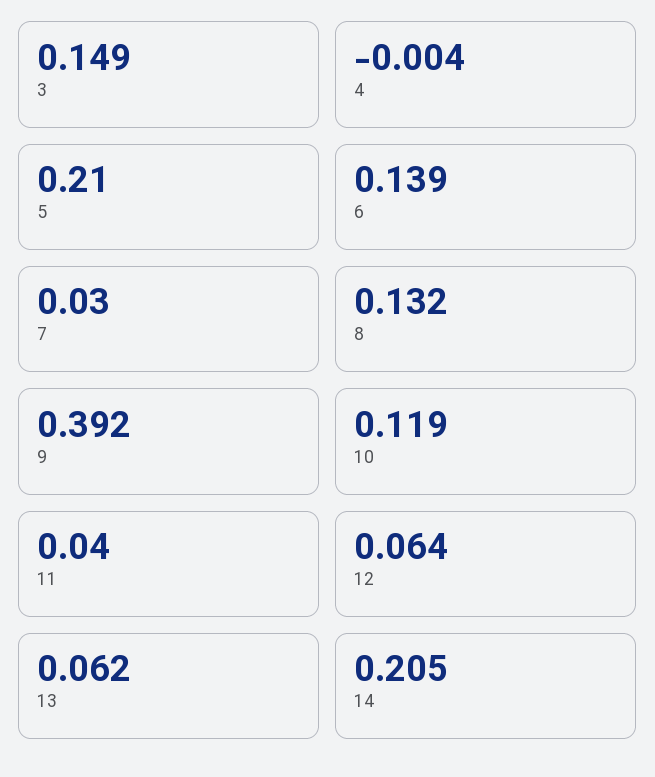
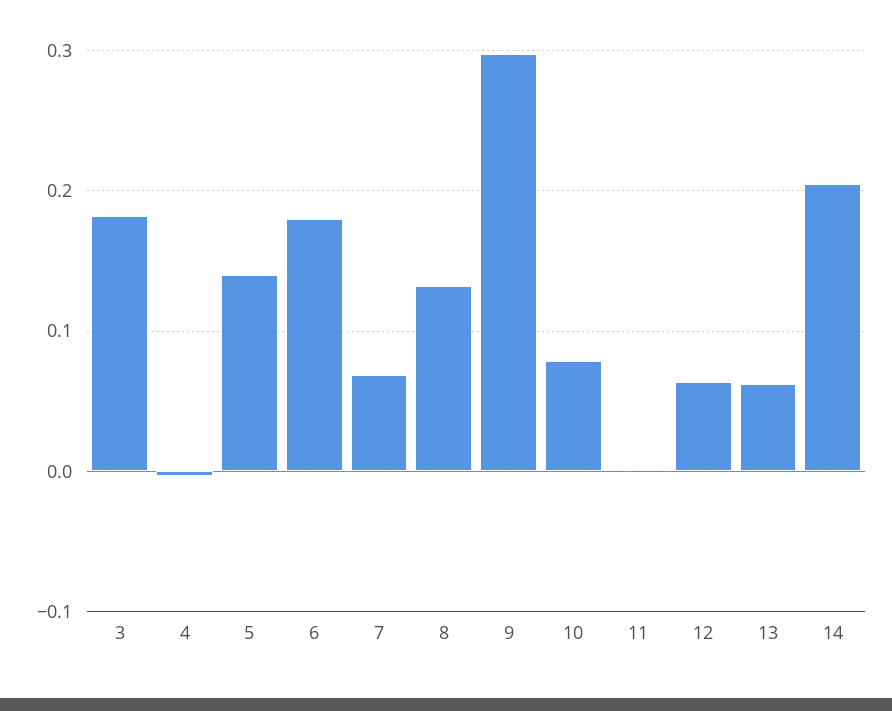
3: 0.149 -> 0.18
5: 0.21 -> 0.14
6: 0.139 -> 0.18
7: 0.03 -> 0.07
9: 0.392 -> 0.3
10: 0.119 -> 0.08
11: 0.04 -> 0

